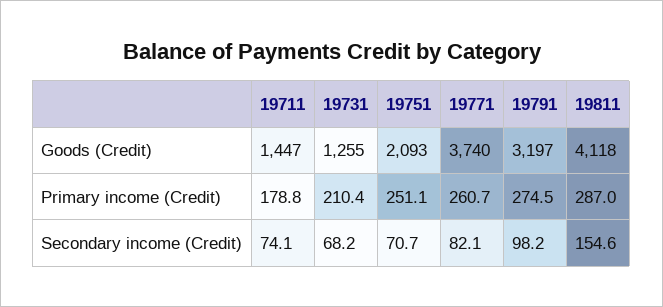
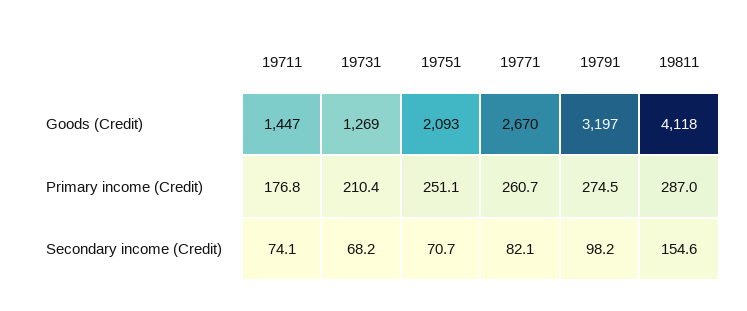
19731, Goods (Credit): 1255 -> 1269
19771, Goods (Credit): 3740 -> 2670
19711, Primary income (Credit): 178.8 -> 176.8

